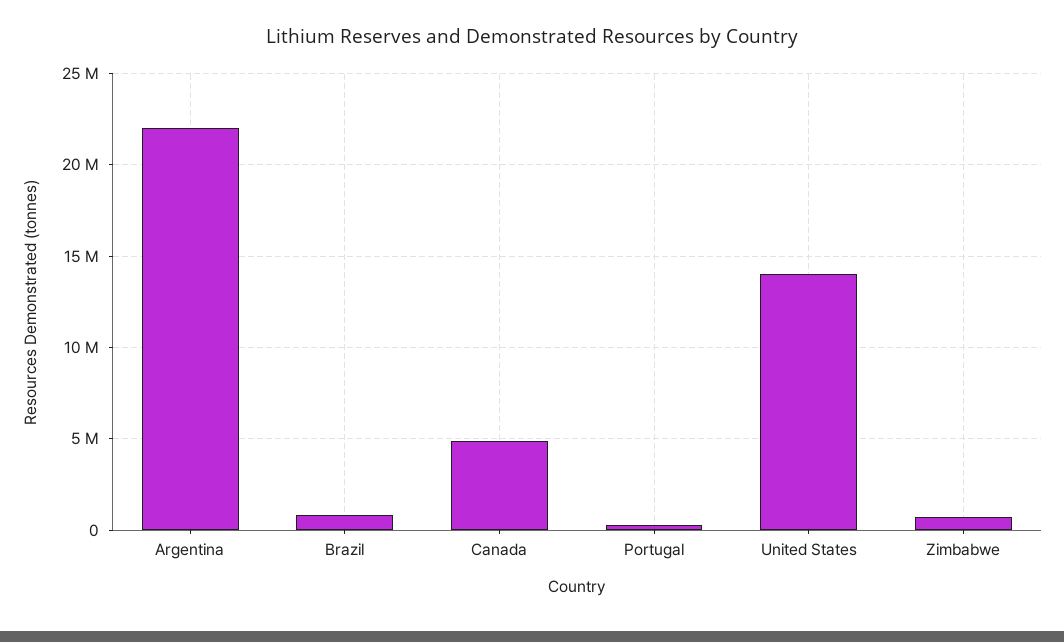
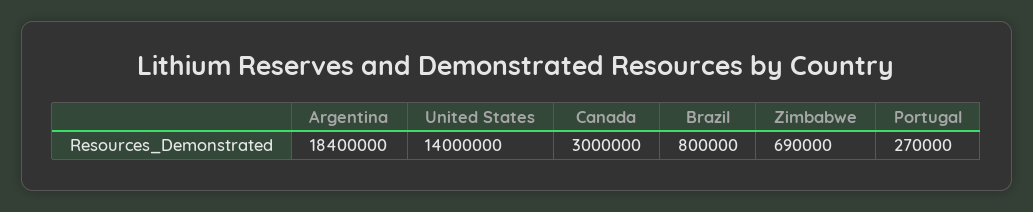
Argentina: 22000000 -> 18400000
Canada: 5000000 -> 3000000

